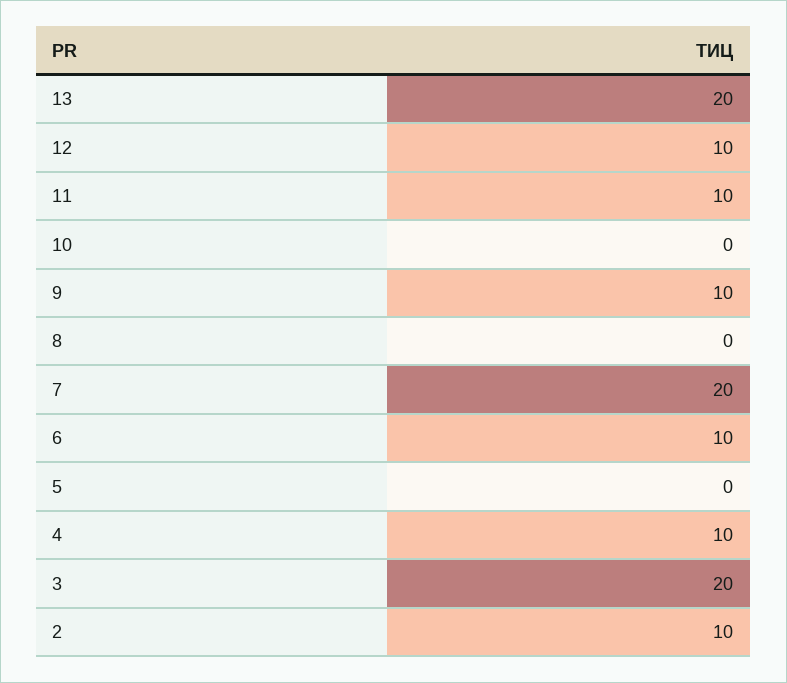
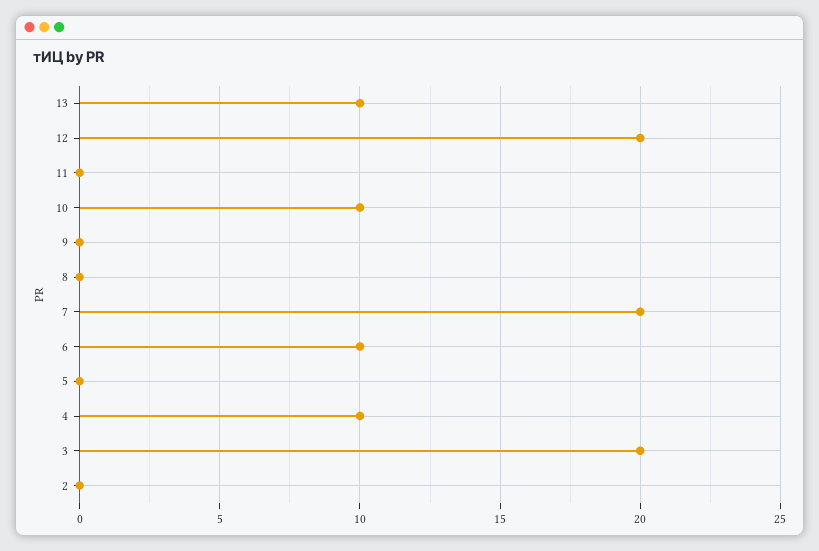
13: 20 -> 10
12: 10 -> 20
11: 10 -> 0
10: 0 -> 10
9: 10 -> 0
2: 10 -> 0

